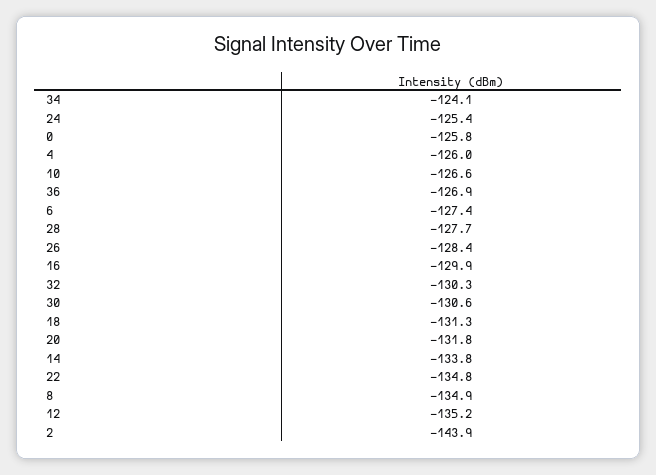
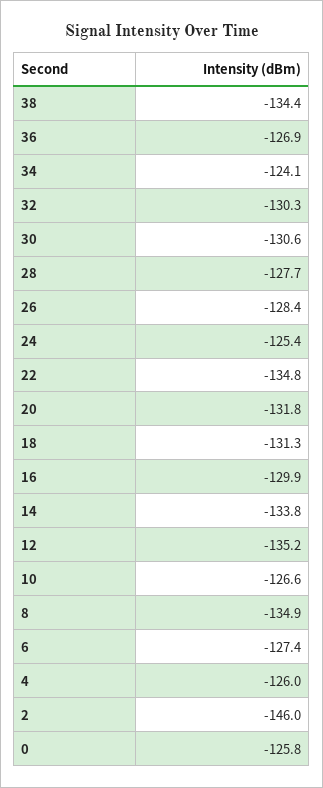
2: -143.9 -> -146
38: none -> -134.4

